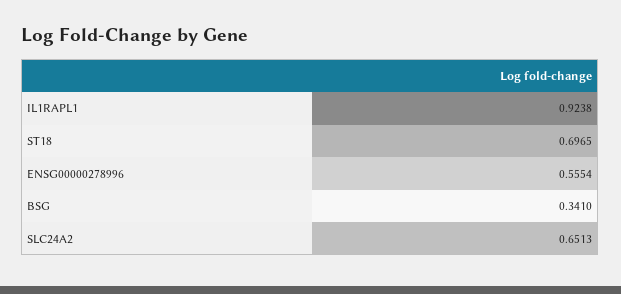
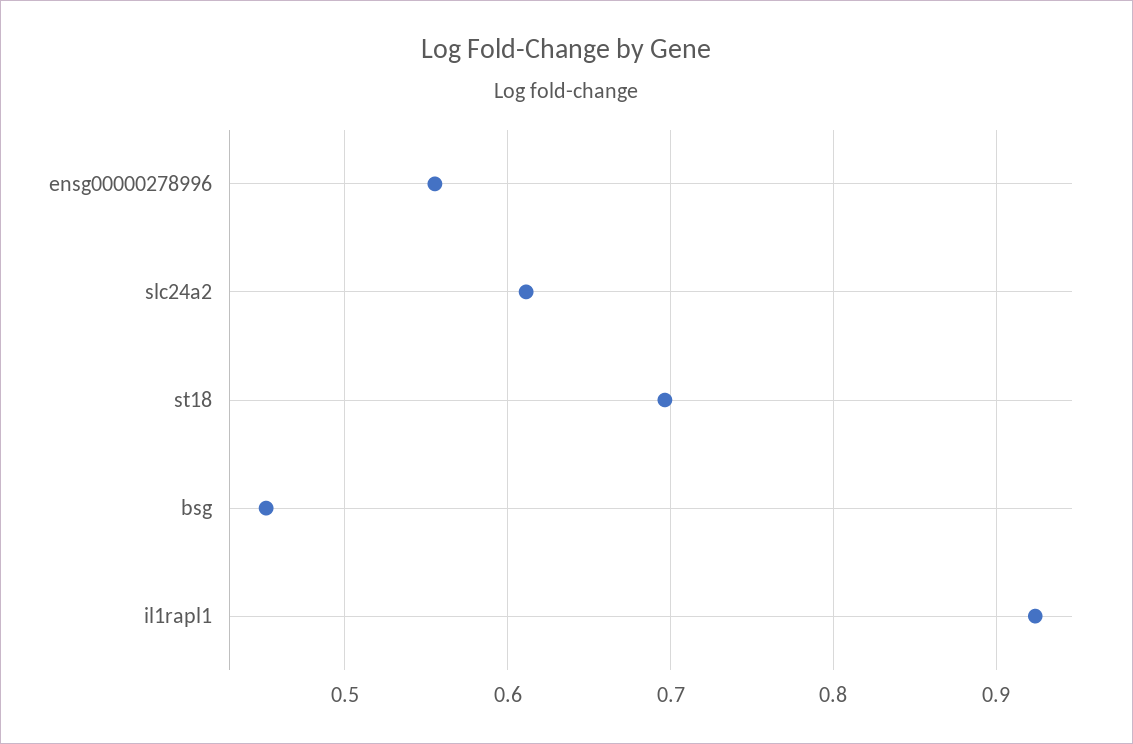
BSG: 0.341 -> 0.45
SLC24A2: 0.6513 -> 0.61

